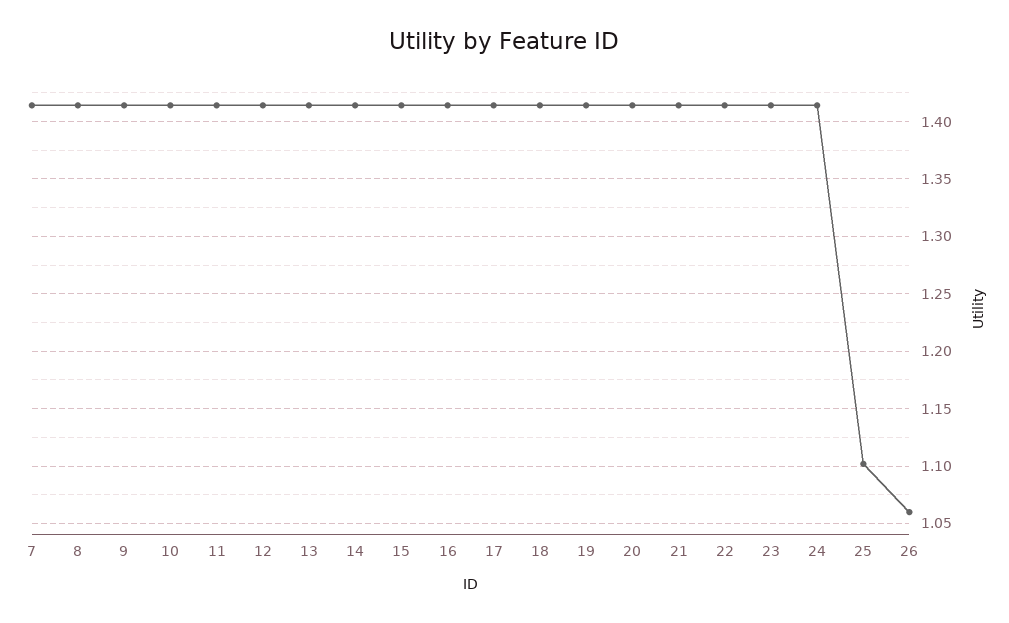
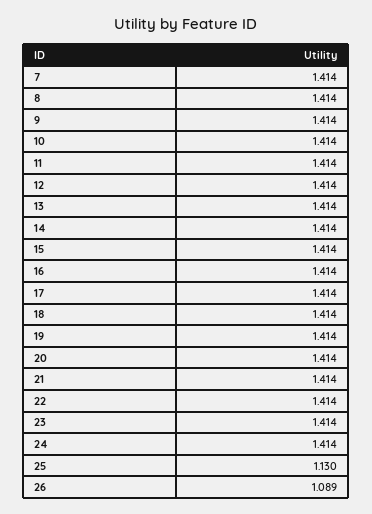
25: 1.1 -> 1.13
26: 1.06 -> 1.089

